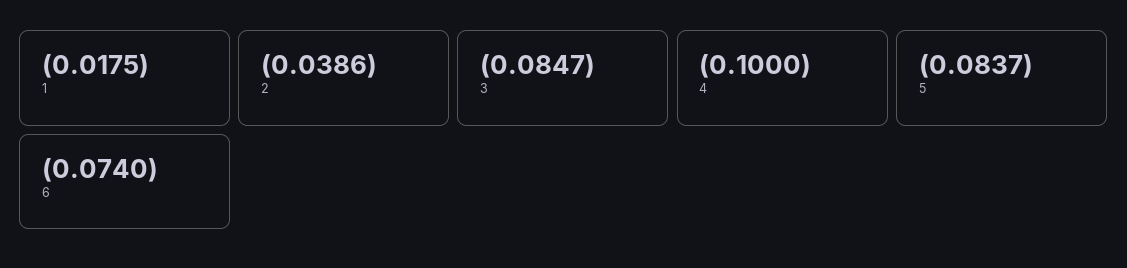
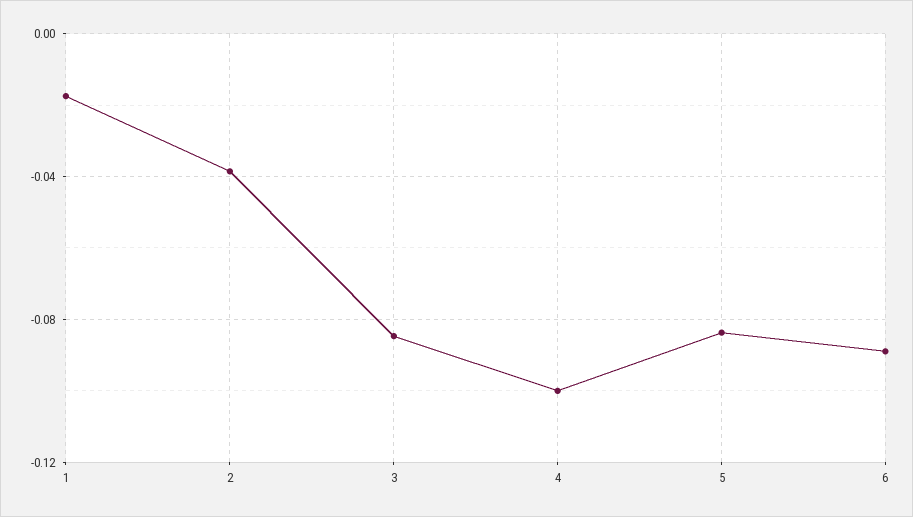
6: -0.074 -> -0.09

